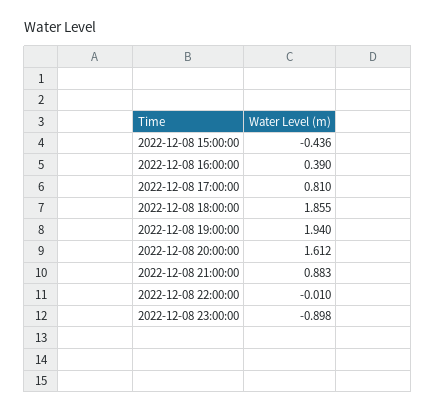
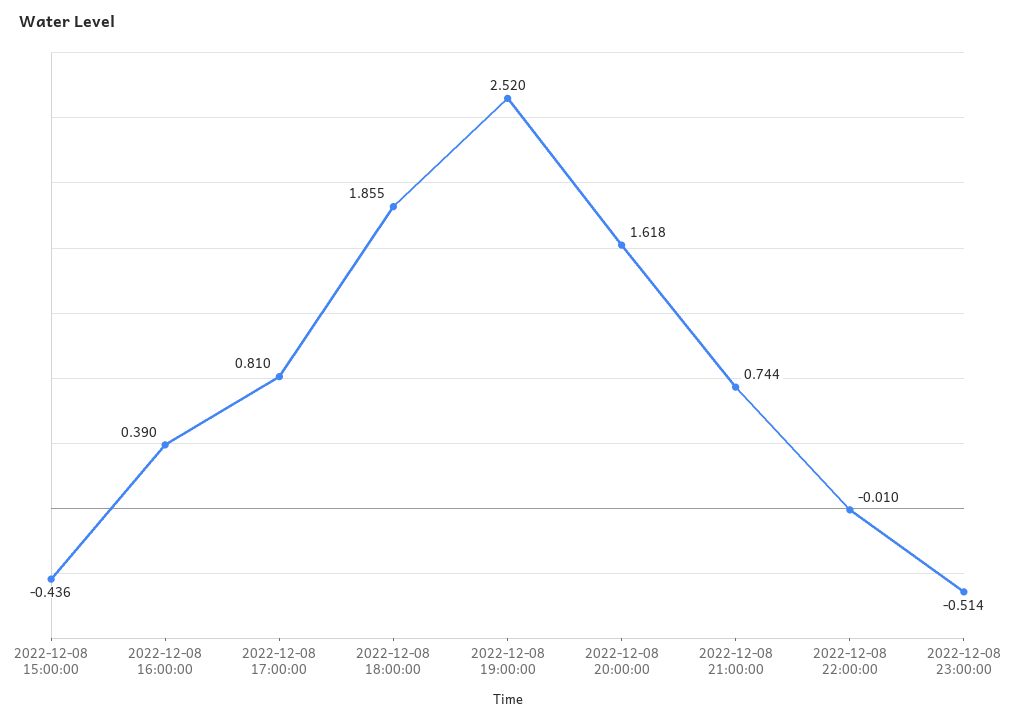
2022-12-08 19:00:00: 1.94 -> 2.52
2022-12-08 20:00:00: 1.612 -> 1.618
2022-12-08 21:00:00: 0.883 -> 0.744
2022-12-08 23:00:00: -0.898 -> -0.514

